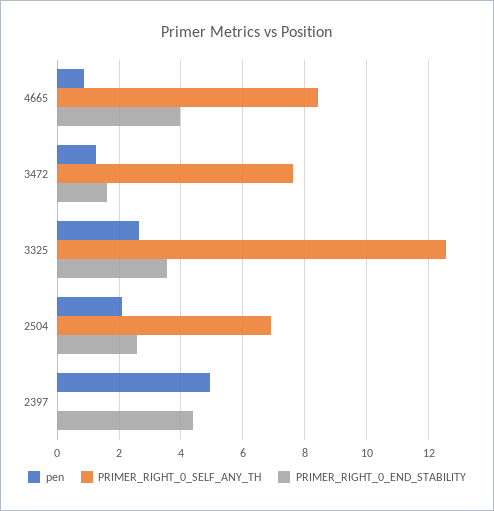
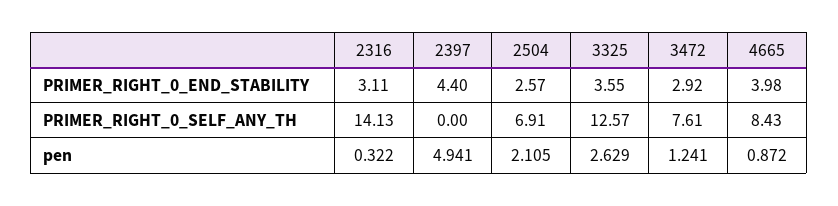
PRIMER_RIGHT_0_END_STABILITY, 3472: 1.6 -> 2.92
PRIMER_RIGHT_0_END_STABILITY, 2316: none -> 3.11
PRIMER_RIGHT_0_SELF_ANY_TH, 2316: none -> 14.13
pen, 2316: none -> 0.322

